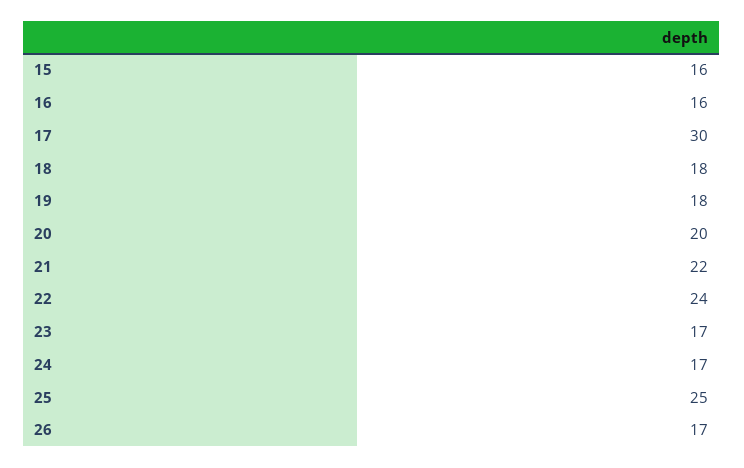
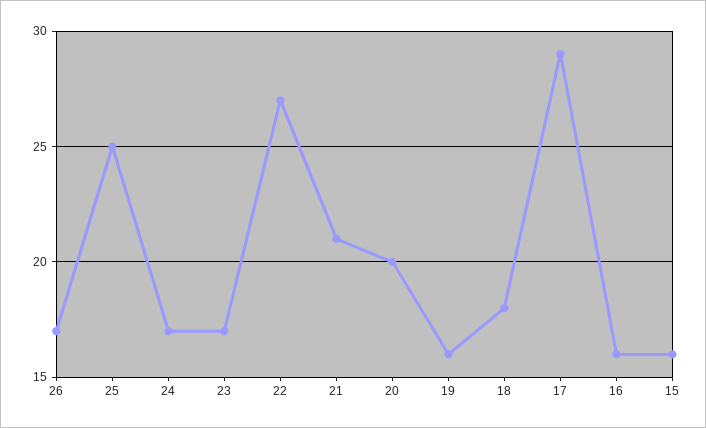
17: 30 -> 29
19: 18 -> 16
21: 22 -> 21
22: 24 -> 27

